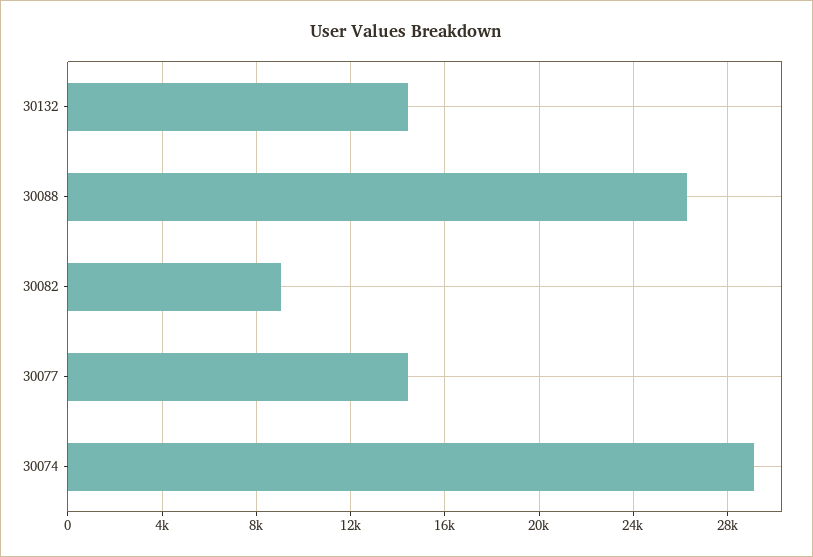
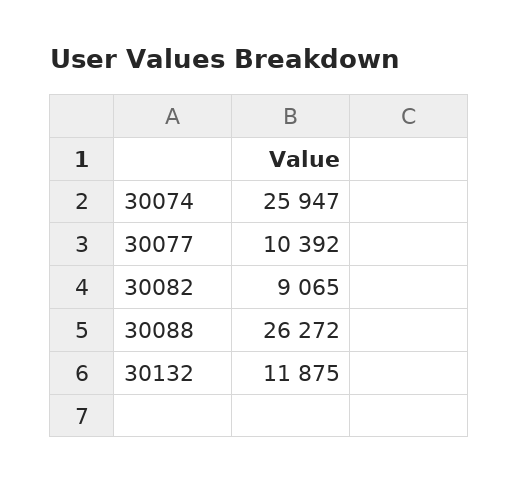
30132: 14500 -> 11875
30077: 14500 -> 10392
30074: 29000 -> 25947

